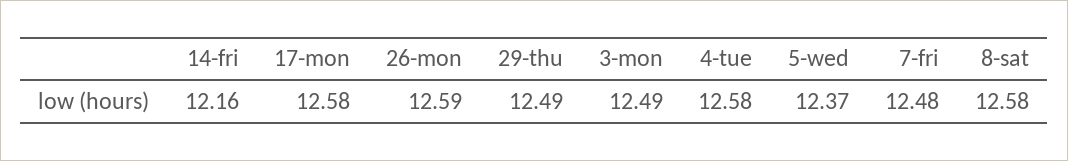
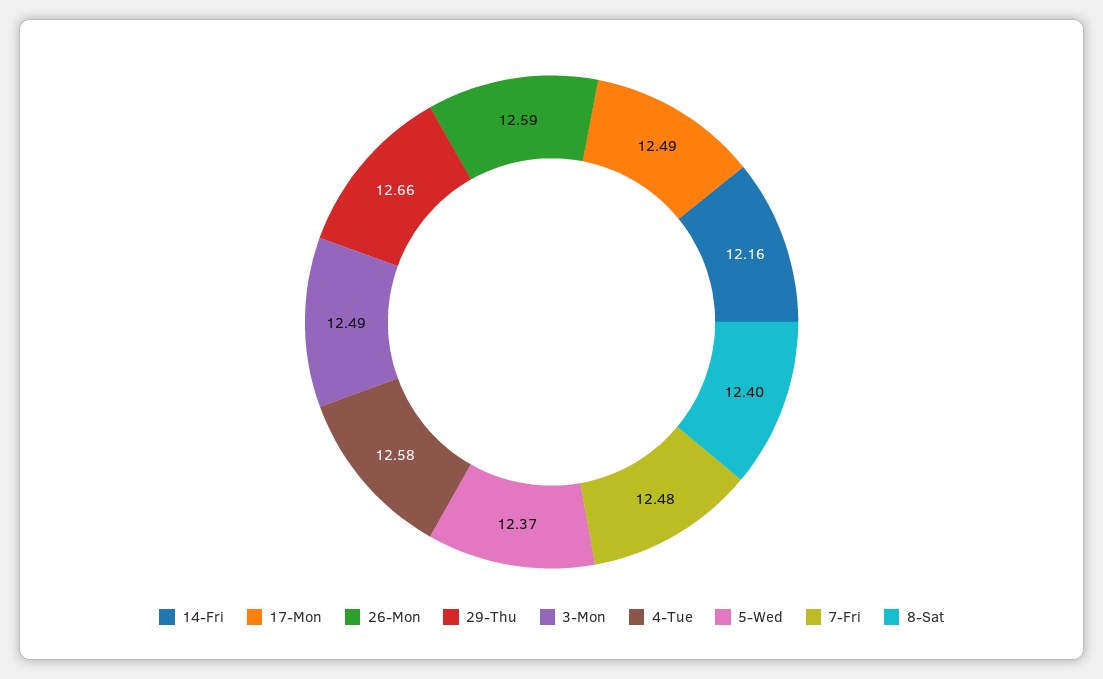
17-mon: 12.58 -> 12.49
29-thu: 12.49 -> 12.66
8-sat: 12.58 -> 12.4

